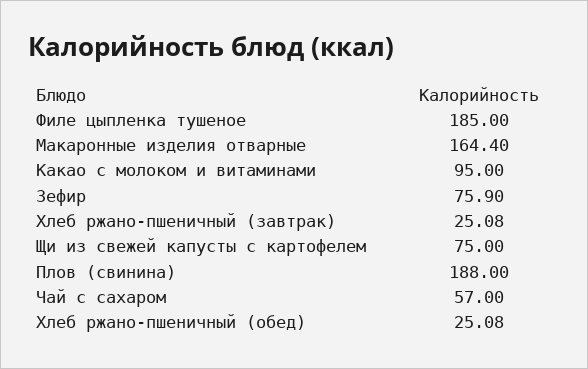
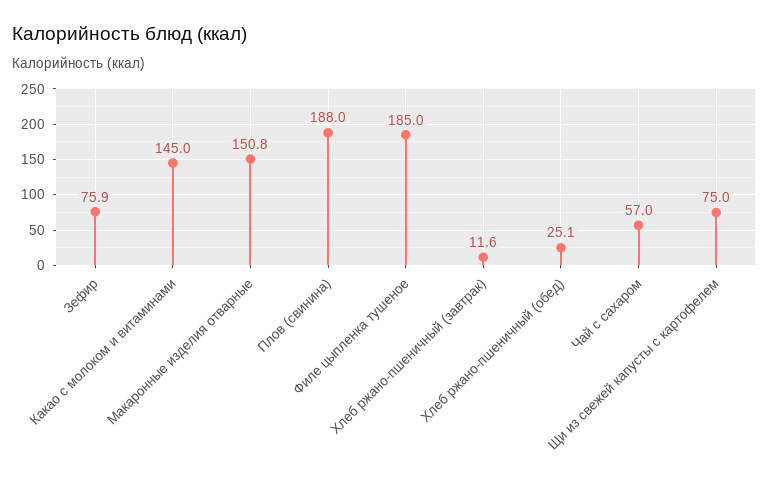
Макаронные изделия отварные: 164.4 -> 150.8
Какао с молоком и витаминами: 95 -> 145
Хлеб ржано-пшеничный (завтрак): 25.08 -> 11.6

